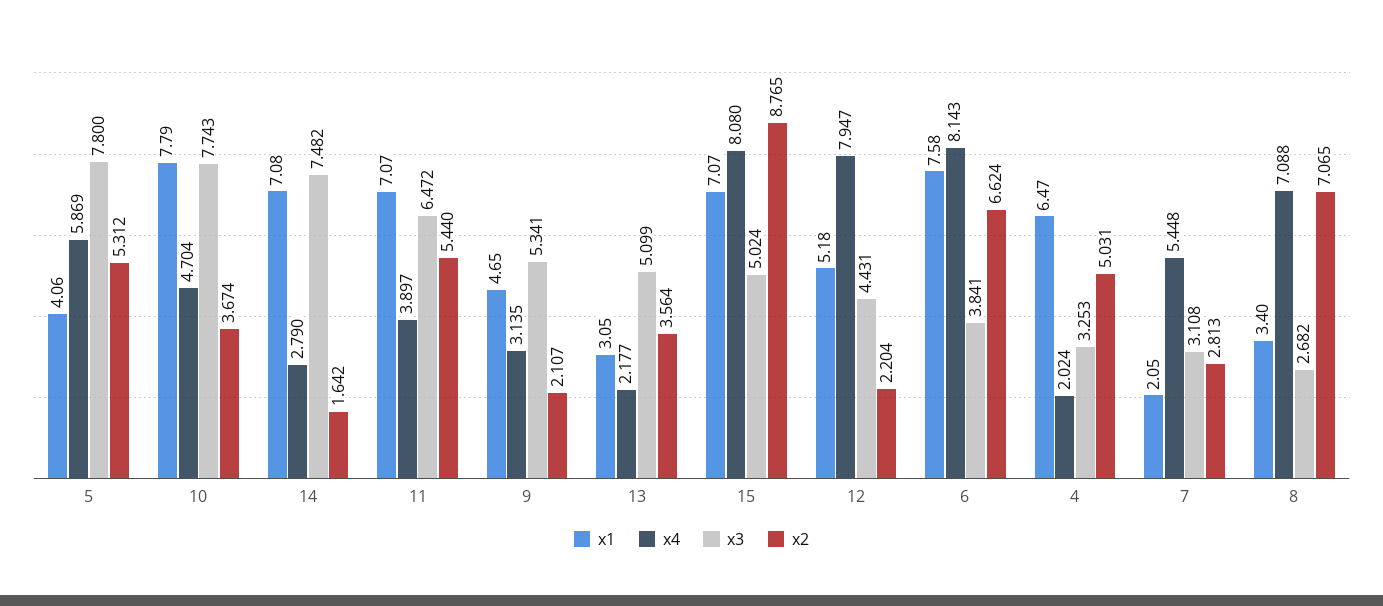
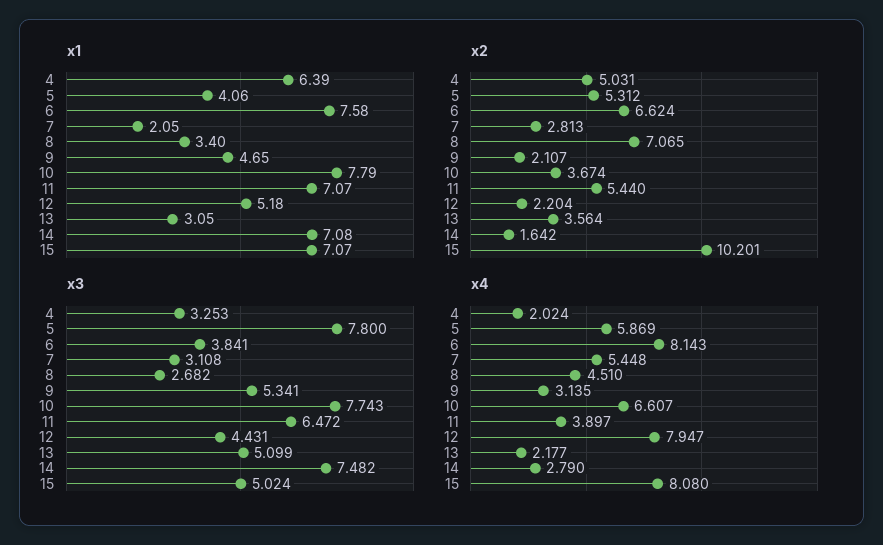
x4, 10: 4.704 -> 6.607
x2, 15: 8.765 -> 10.201
x1, 4: 6.47 -> 6.39
x4, 8: 7.088 -> 4.51

